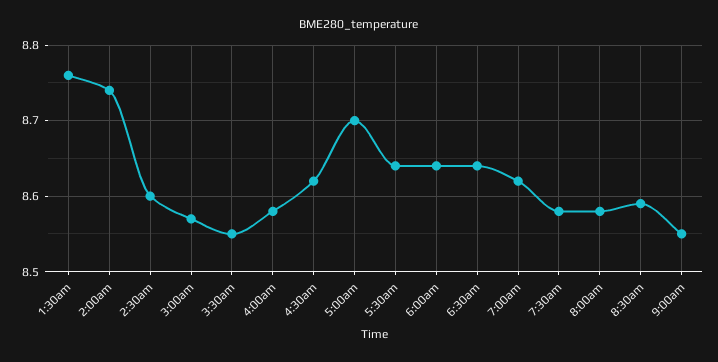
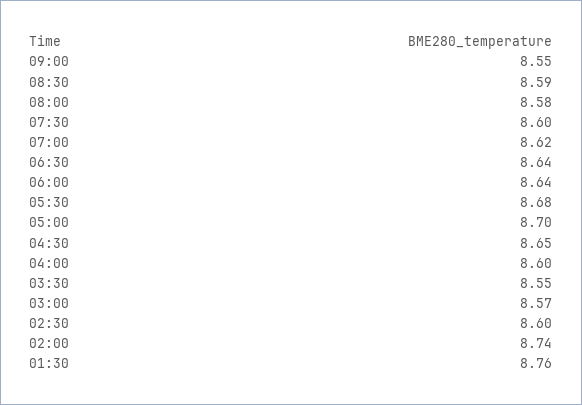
4:00am: 8.58 -> 8.6
4:30am: 8.62 -> 8.65
5:30am: 8.64 -> 8.68
7:30am: 8.58 -> 8.6

